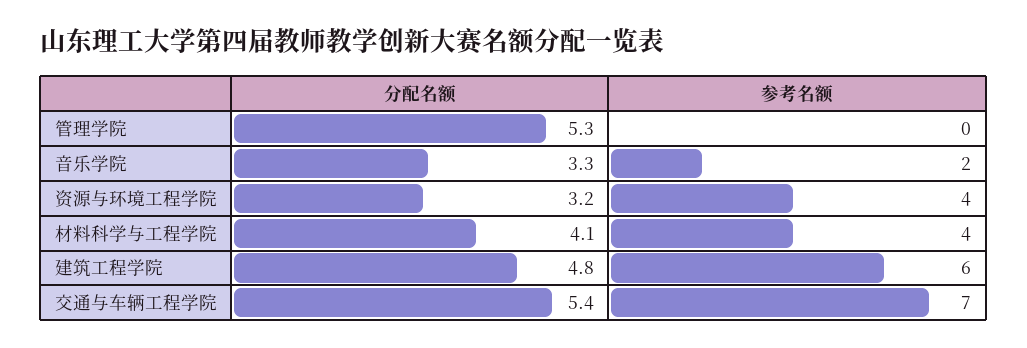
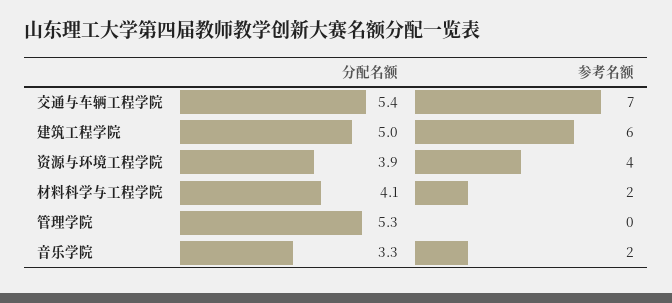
分配名额, 资源与环境工程学院: 3.2 -> 3.9
参考名额, 材料科学与工程学院: 4 -> 2
分配名额, 建筑工程学院: 4.8 -> 5

